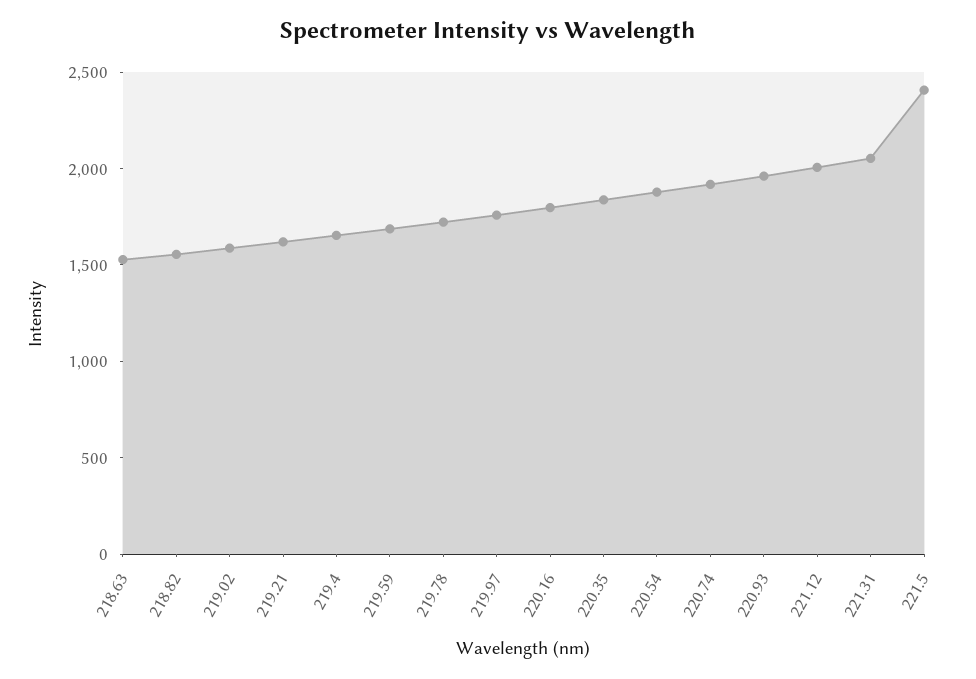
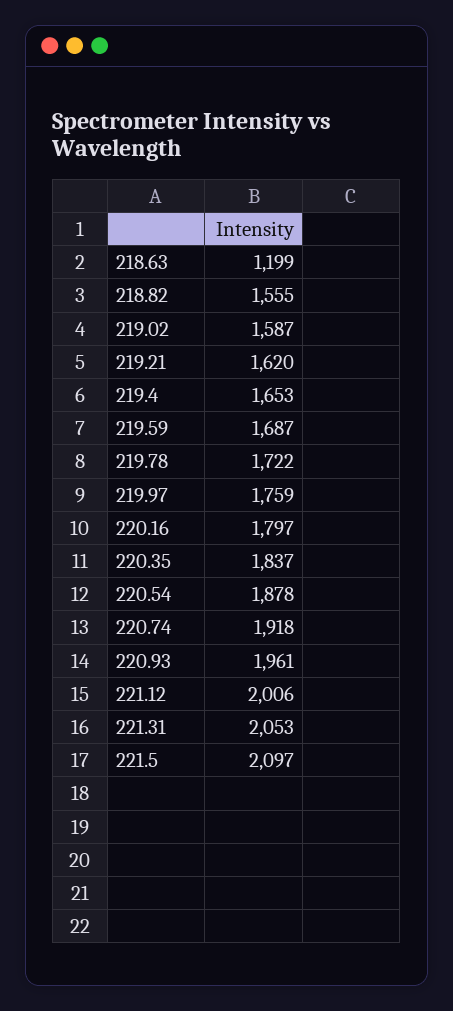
218.63: 1500 -> 1199
221.5: 2400 -> 2097

